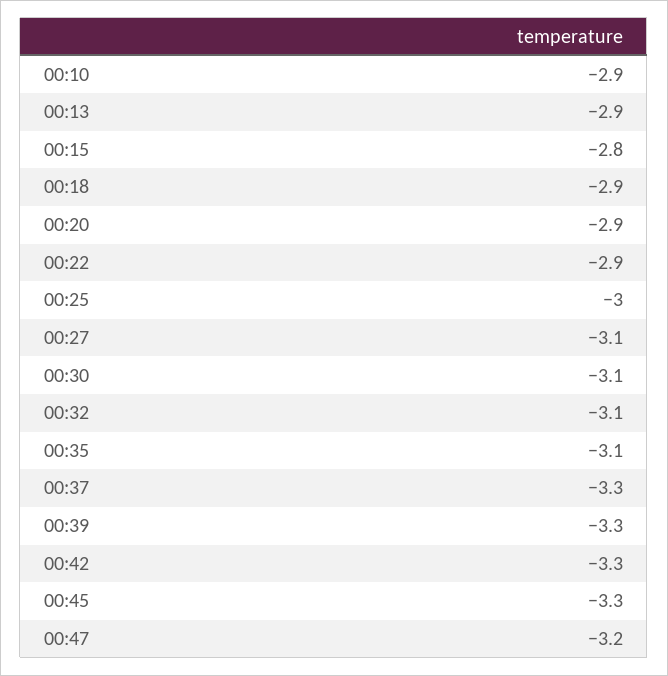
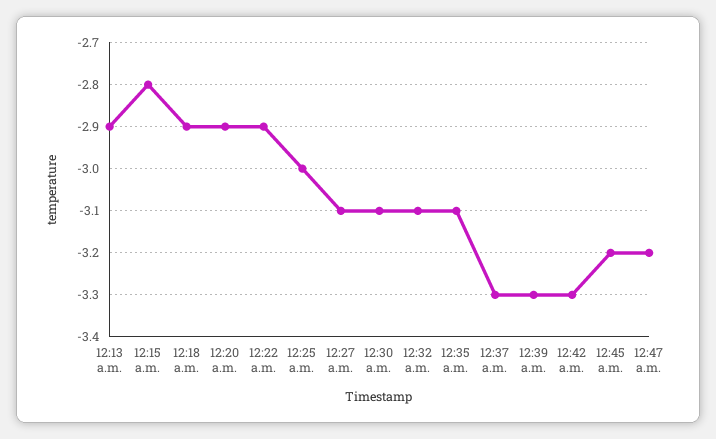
00:10: -2.9 -> none
00:45: -3.3 -> -3.2

